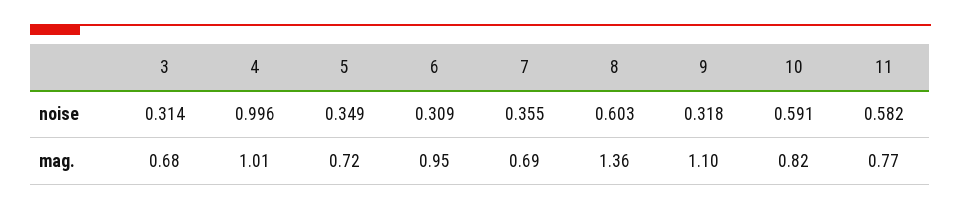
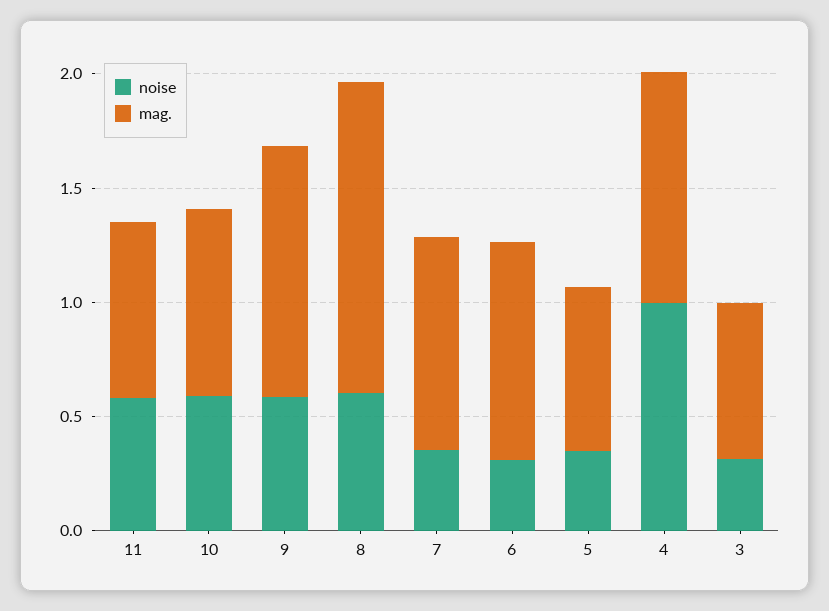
noise, 9: 0.318 -> 0.6
mag., 7: 0.69 -> 0.9

